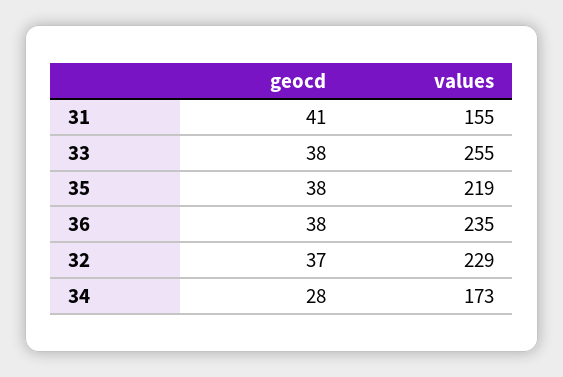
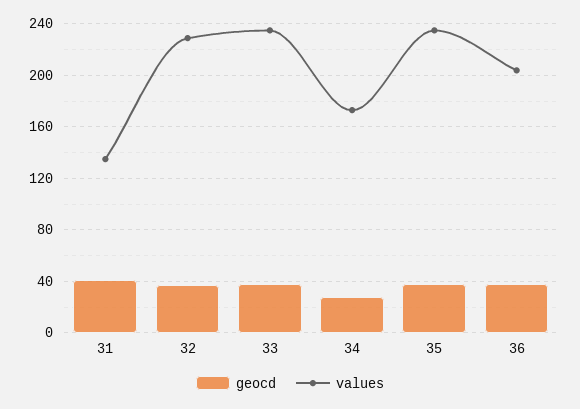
values, 31: 155 -> 135
values, 33: 255 -> 235
values, 35: 219 -> 235
values, 36: 235 -> 205

